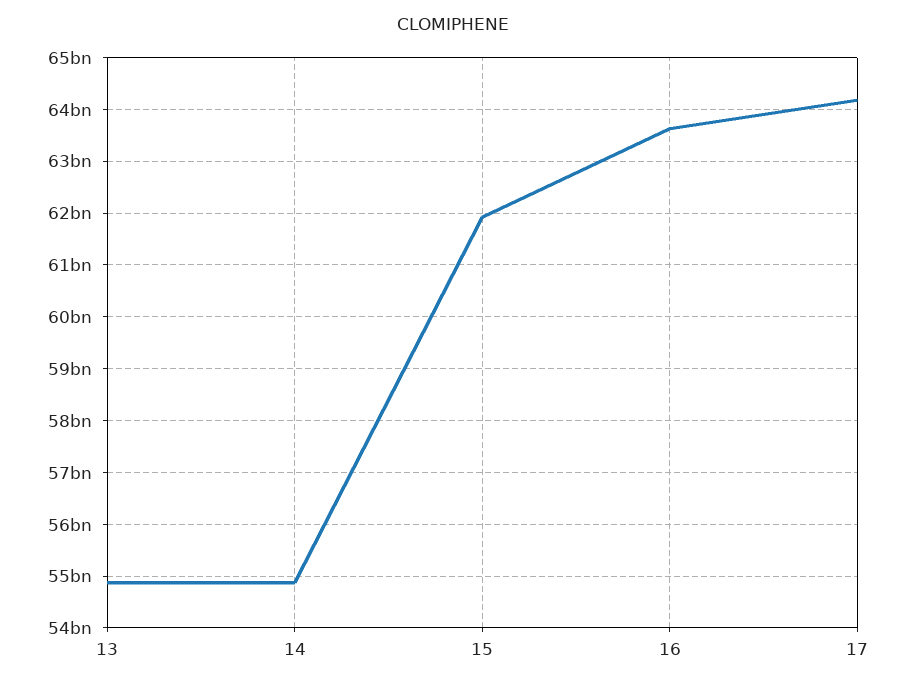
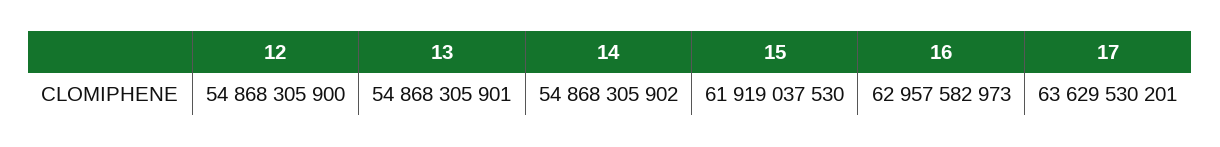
16: 63600000000 -> 62957582973
17: 64200000000 -> 63629530201
12: none -> 54868305900

